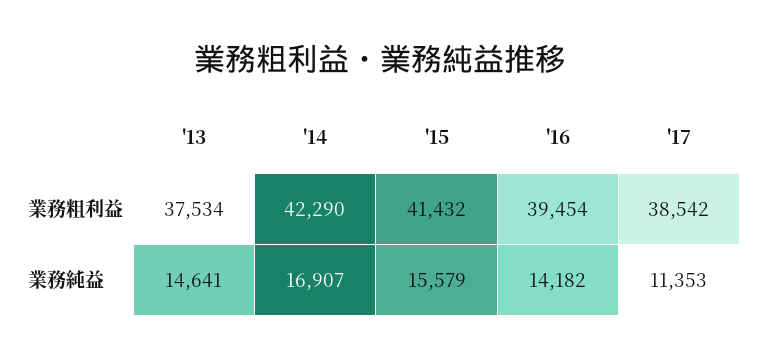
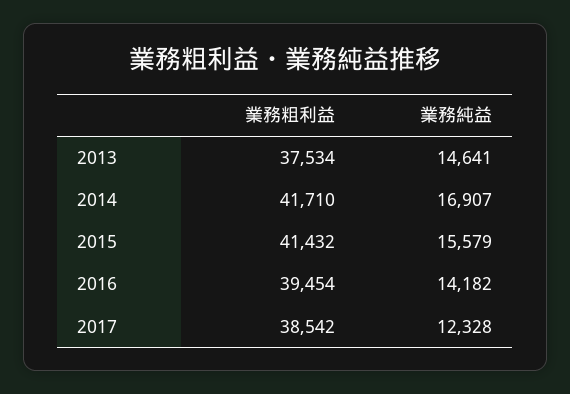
'14, 業務粗利益: 42290 -> 41710
'17, 業務純益: 11353 -> 12328

